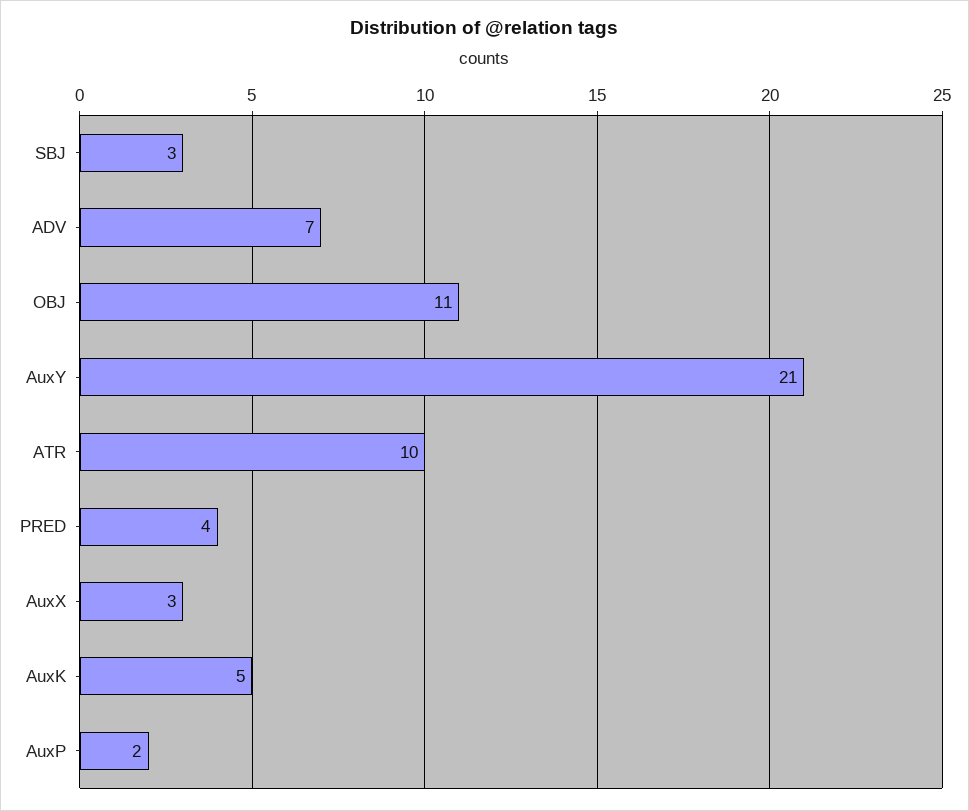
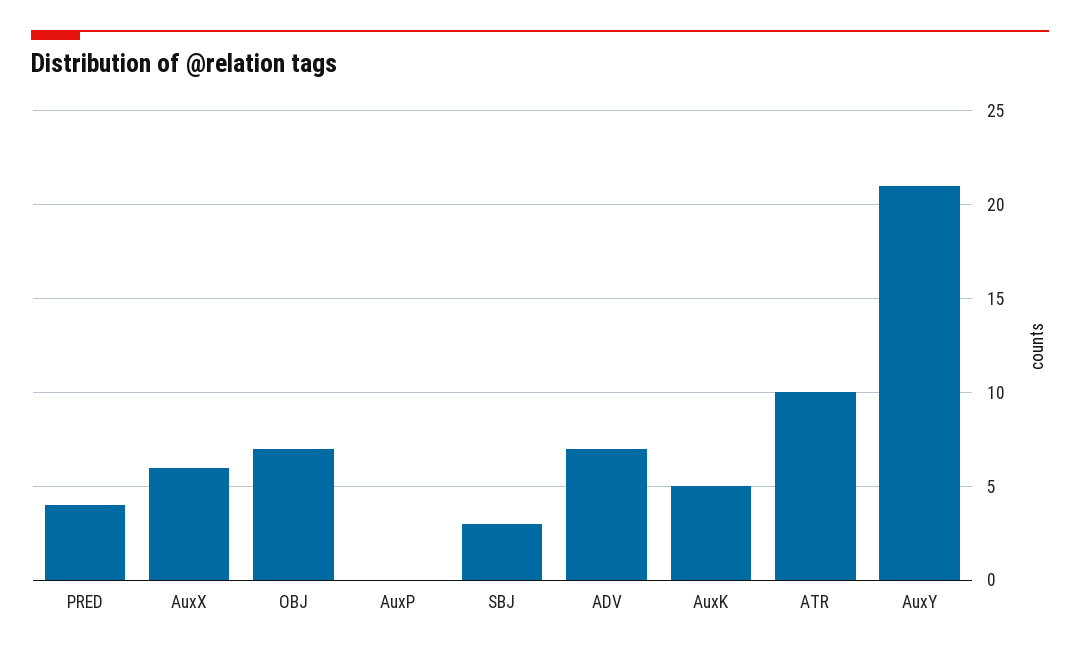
OBJ: 11 -> 7
AuxX: 3 -> 6
AuxP: 2 -> 0

